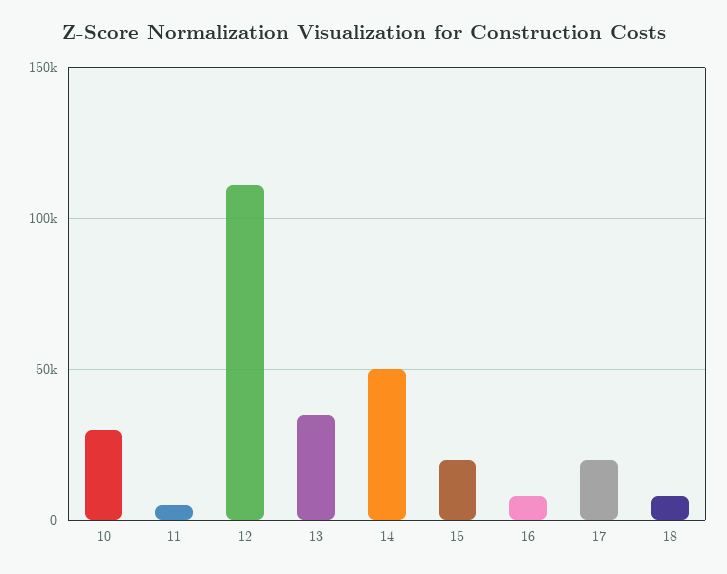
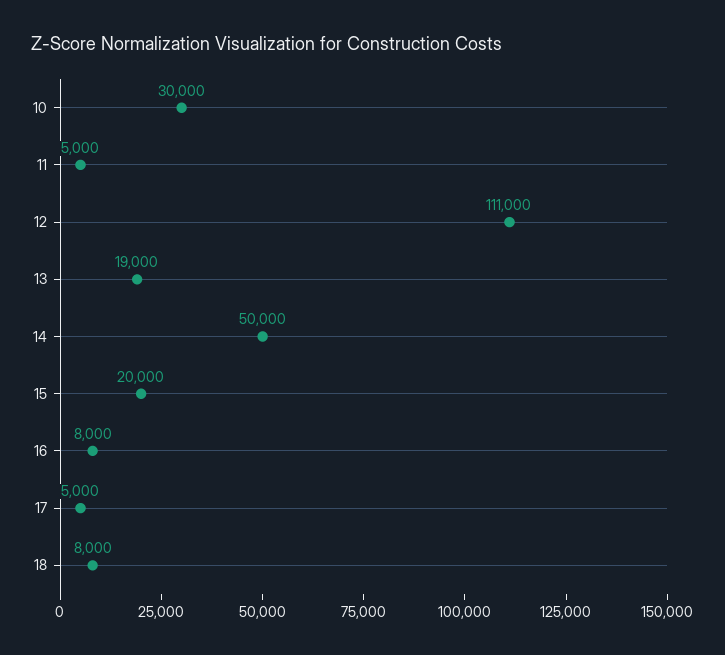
13: 35000 -> 19000
17: 20000 -> 5000

